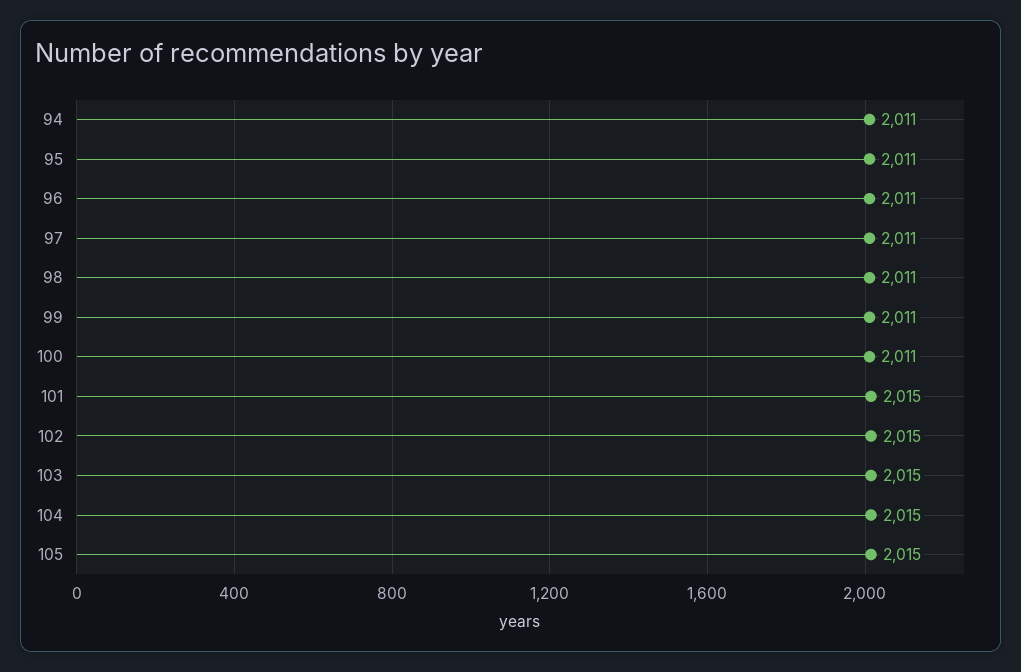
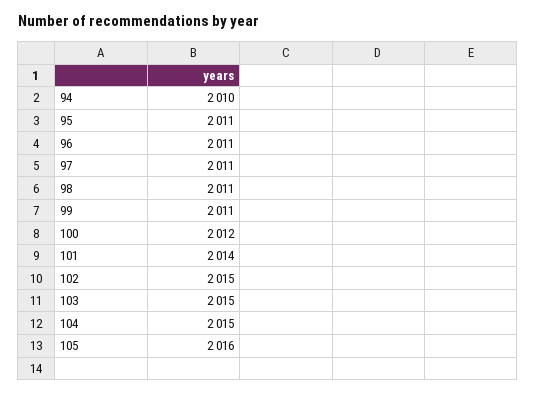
94: 2011 -> 2010
100: 2011 -> 2012
101: 2015 -> 2014
105: 2015 -> 2016

